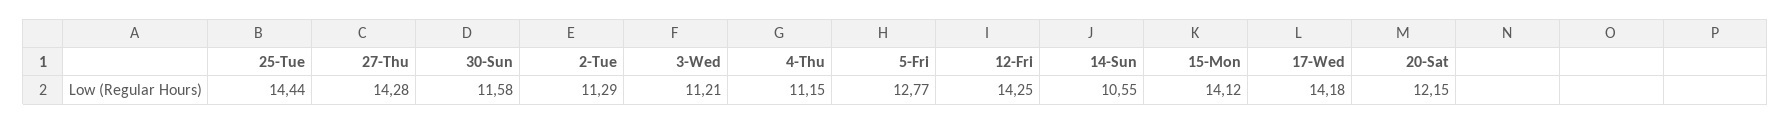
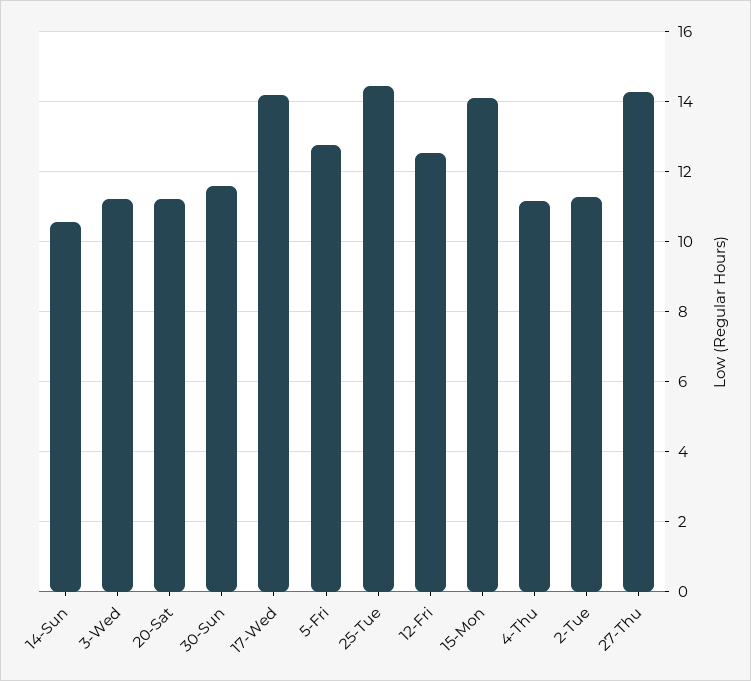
12-Fri: 14.25 -> 12.6
20-Sat: 12.15 -> 11.2

